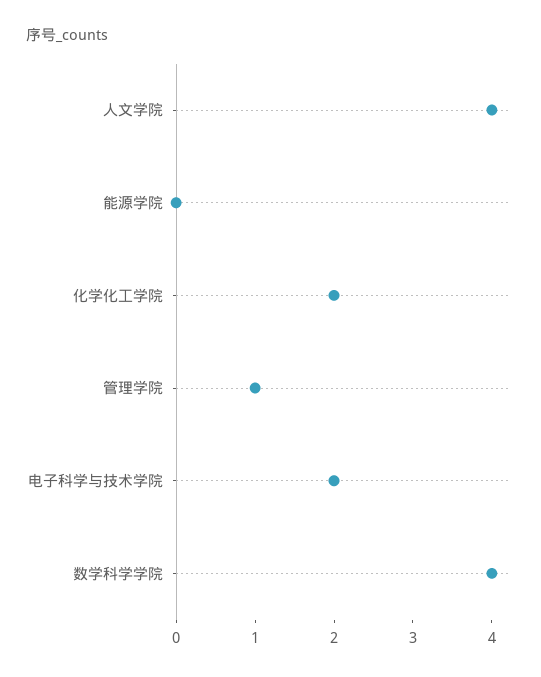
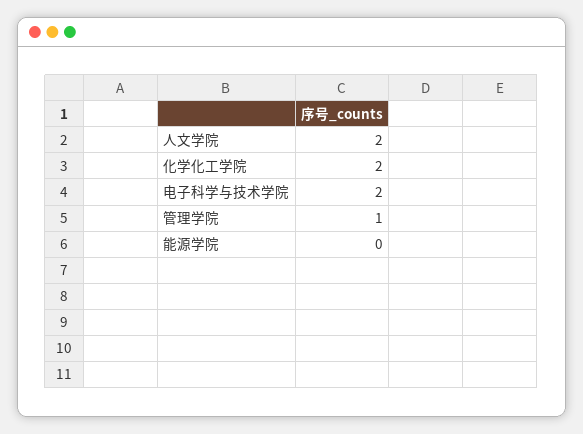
人文学院: 4 -> 2
数学科学学院: 4 -> none

